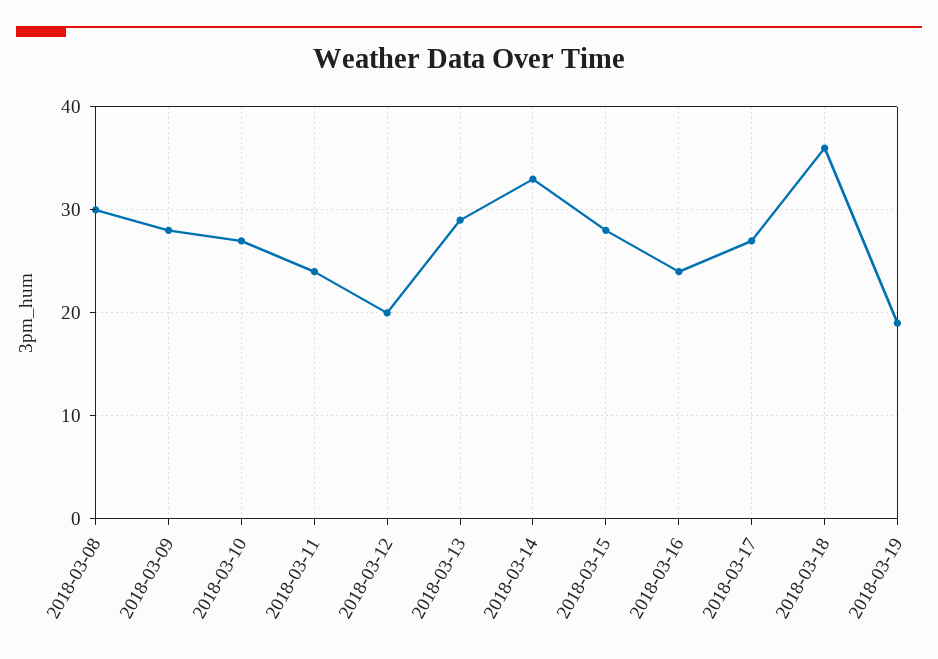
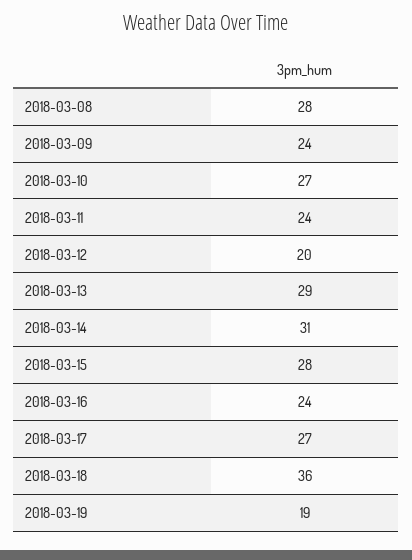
2018-03-08: 30 -> 28
2018-03-09: 28 -> 24
2018-03-14: 33 -> 31

